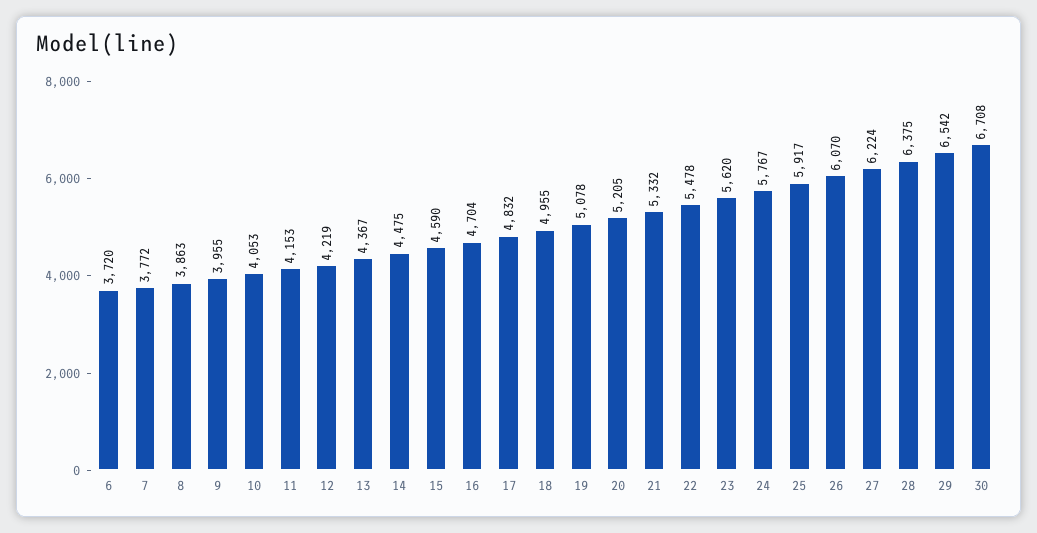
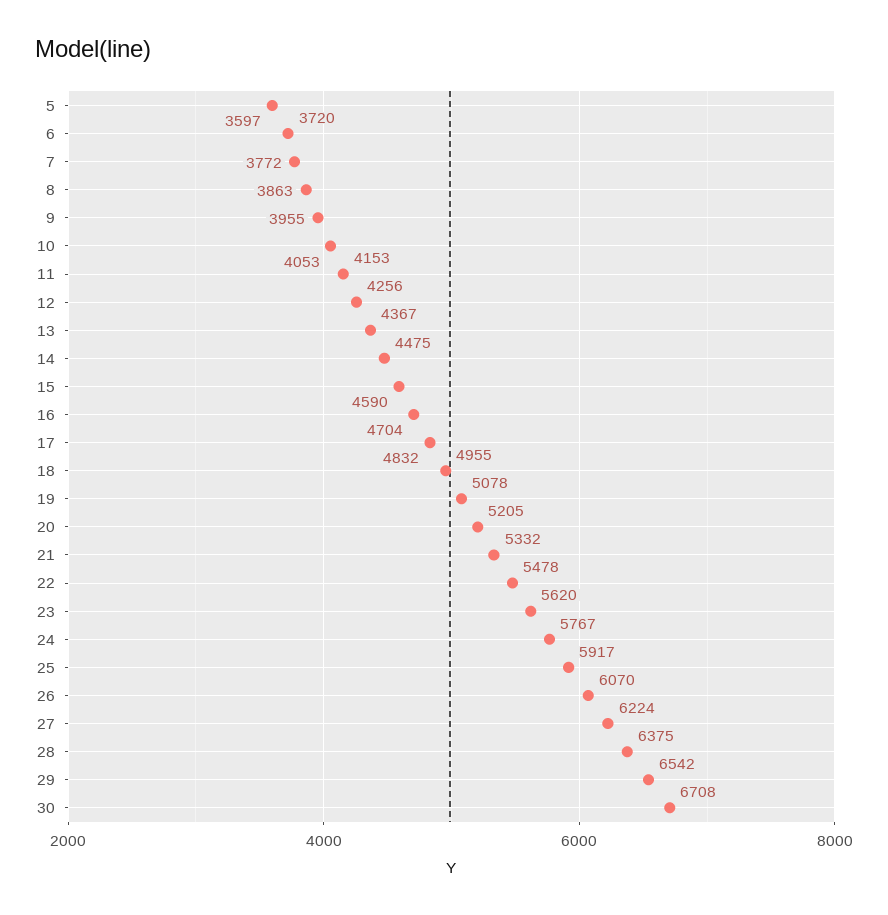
12: 4219 -> 4256
5: none -> 3597

